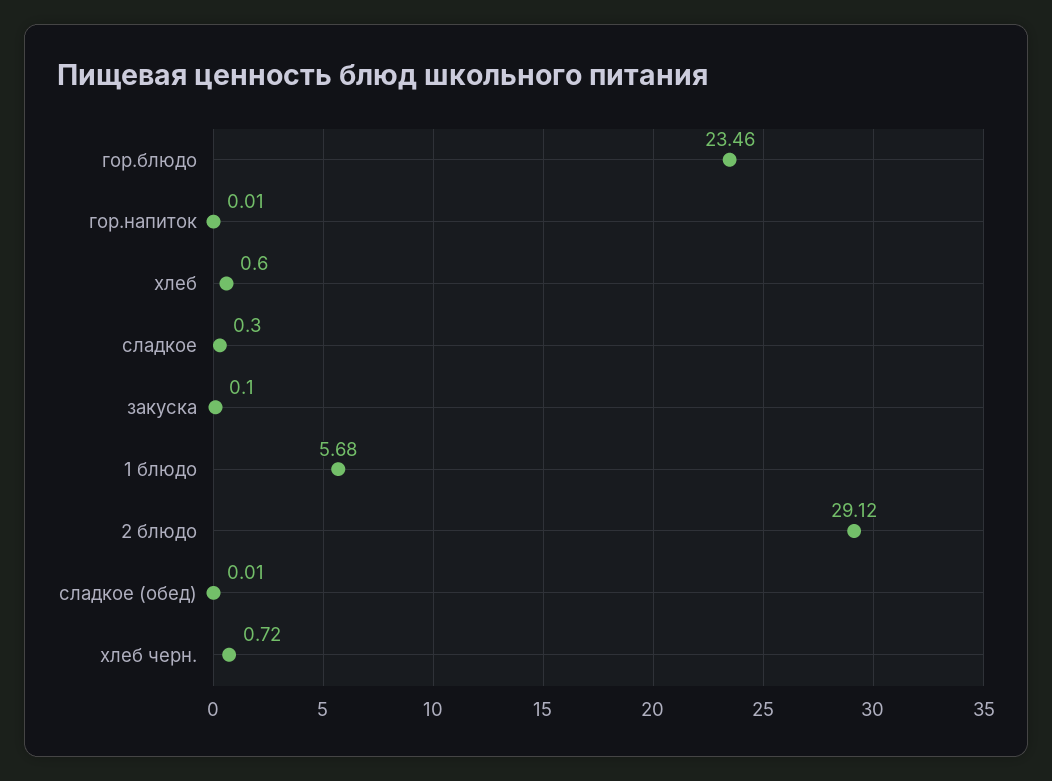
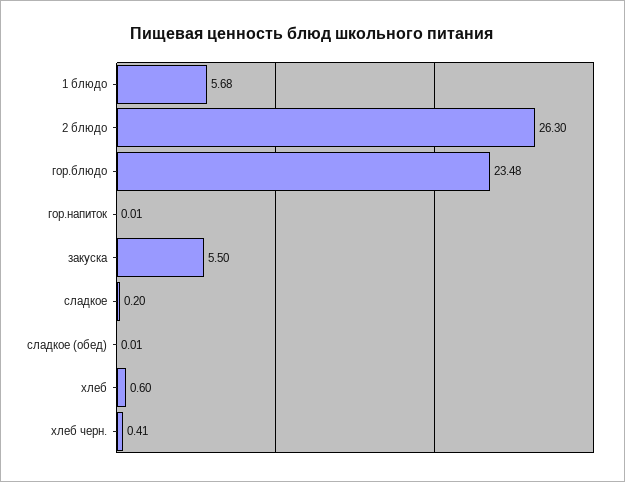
гор.блюдо: 23.46 -> 23.48
сладкое: 0.3 -> 0.2
закуска: 0.1 -> 5.5
2 блюдо: 29.12 -> 26.3
хлеб черн.: 0.72 -> 0.41

